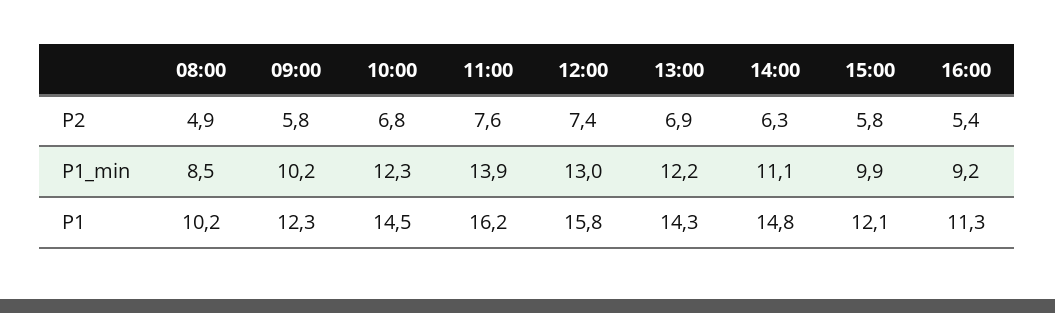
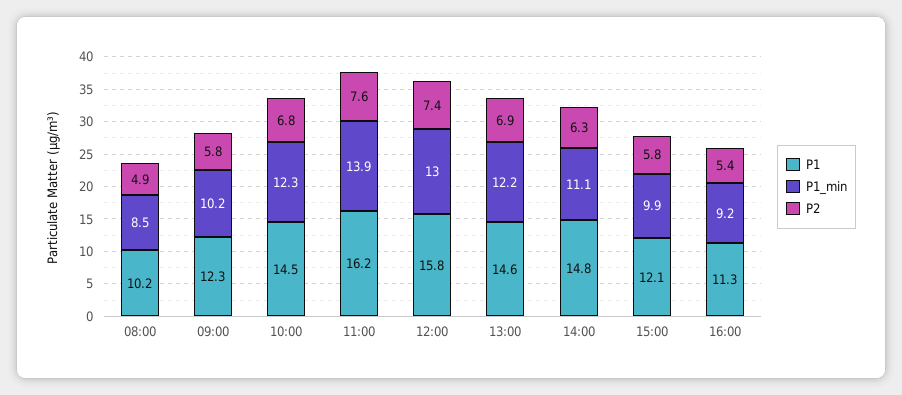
P1, 13:00: 14.3 -> 14.6

